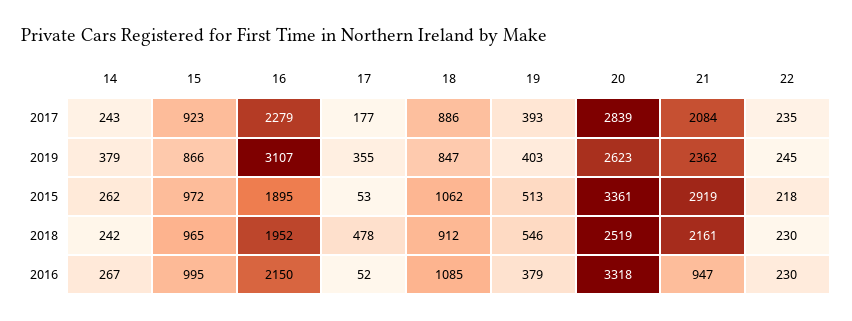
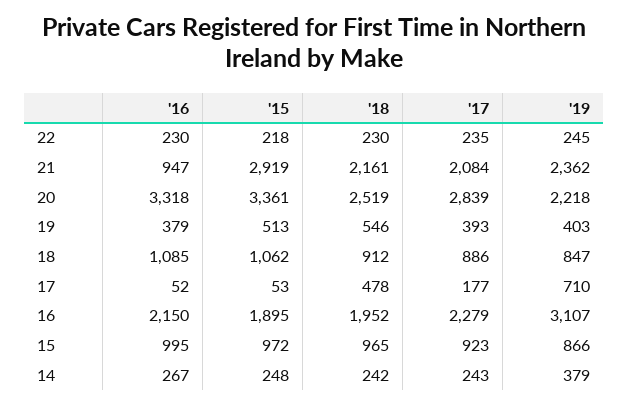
17, 2019: 355 -> 710
20, 2019: 2623 -> 2218
14, 2015: 262 -> 248

